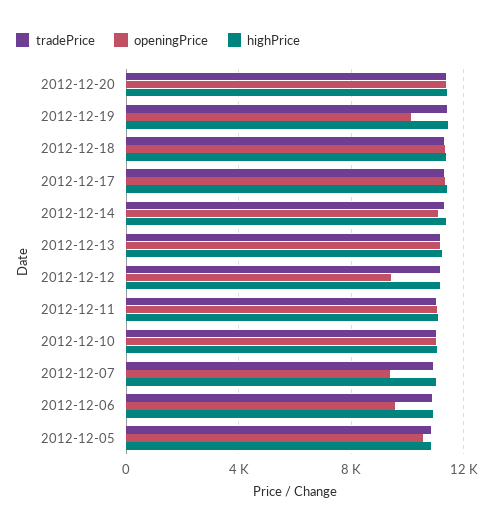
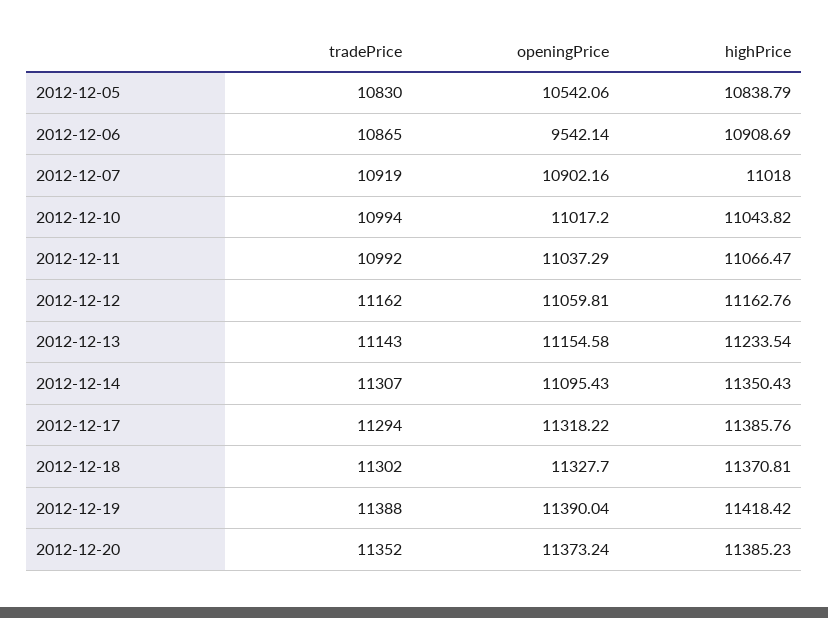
openingPrice, 2012-12-19: 10000 -> 11390.04
openingPrice, 2012-12-12: 9500 -> 11059.81
openingPrice, 2012-12-07: 9500 -> 10902.16

